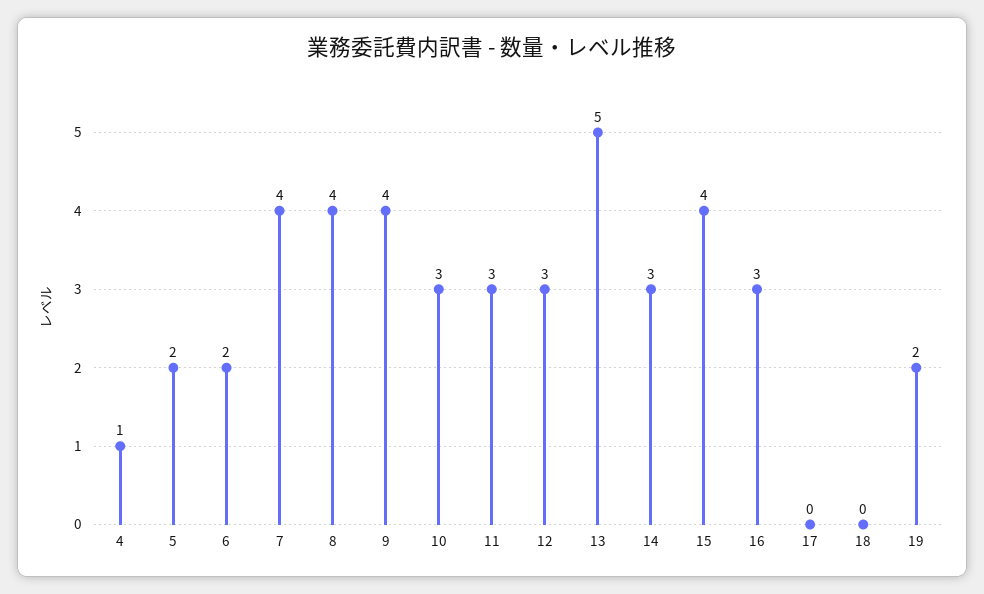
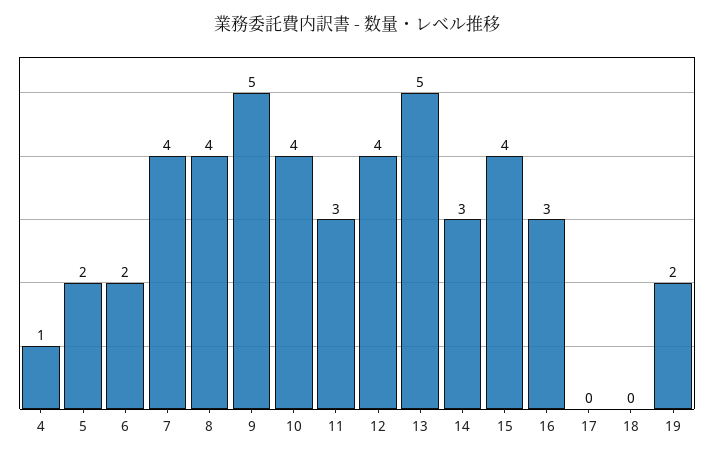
9: 4 -> 5
10: 3 -> 4
12: 3 -> 4

